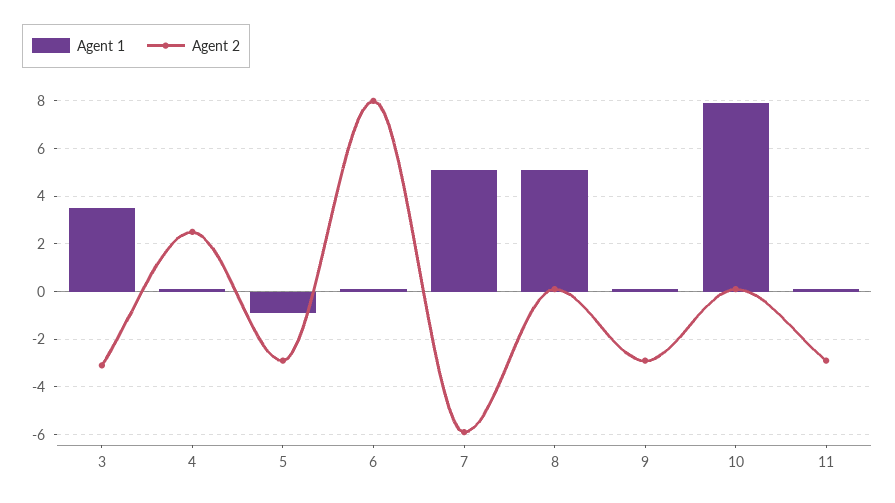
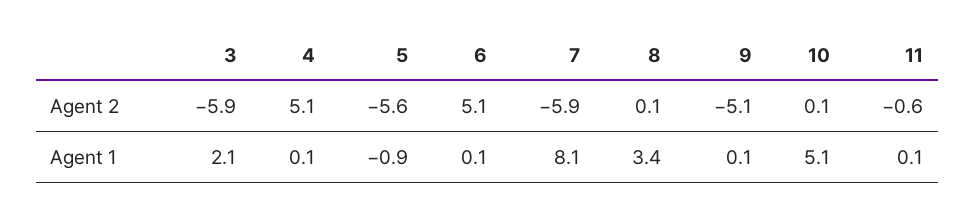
Agent 1, 3: 3.5 -> 2.1
Agent 2, 3: -3 -> -5.9
Agent 2, 4: 2.5 -> 5.1
Agent 2, 5: -3 -> -5.6
Agent 2, 6: 8 -> 5.1
Agent 1, 7: 5 -> 8.1
Agent 1, 8: 5 -> 3.4
Agent 2, 9: -3 -> -5.1
Agent 1, 10: 8 -> 5.1
Agent 2, 11: -3 -> -0.6

